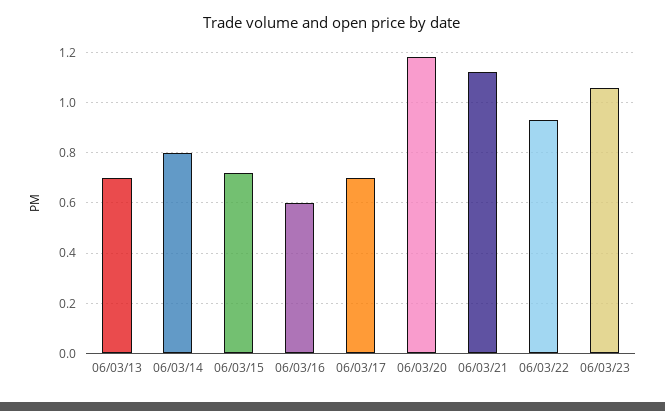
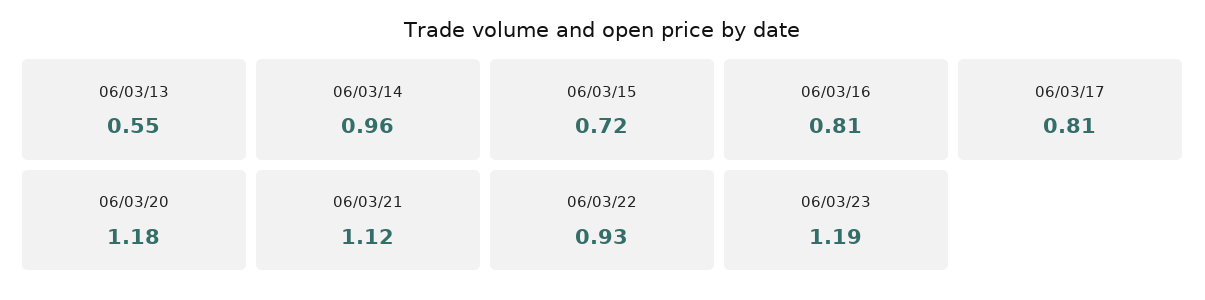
06/03/13: 0.7 -> 0.55
06/03/14: 0.8 -> 0.96
06/03/16: 0.6 -> 0.81
06/03/17: 0.7 -> 0.81
06/03/23: 1.05 -> 1.19

